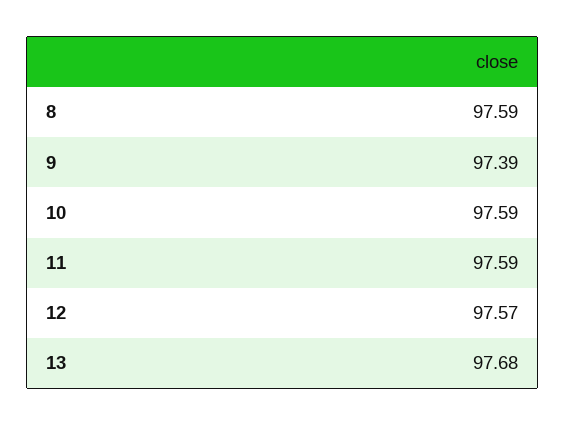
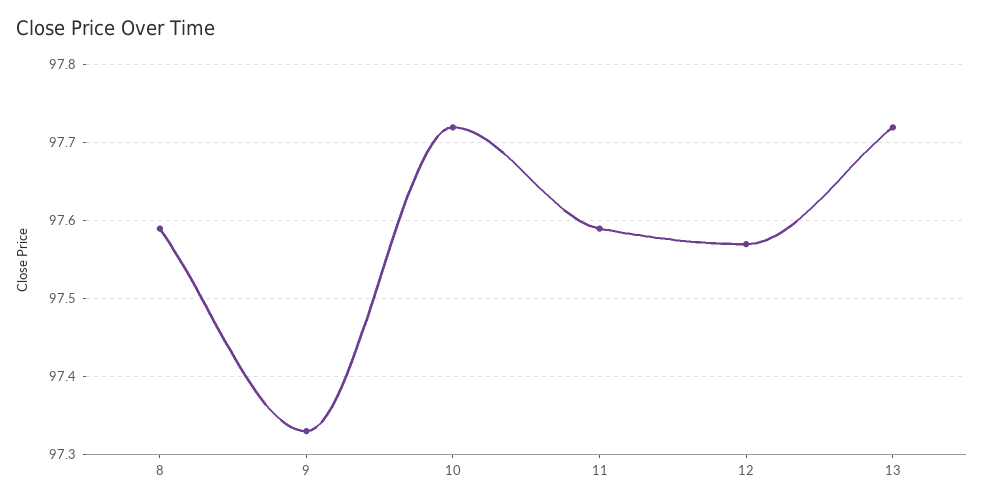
9: 97.39 -> 97.33
10: 97.59 -> 97.72
13: 97.68 -> 97.72

